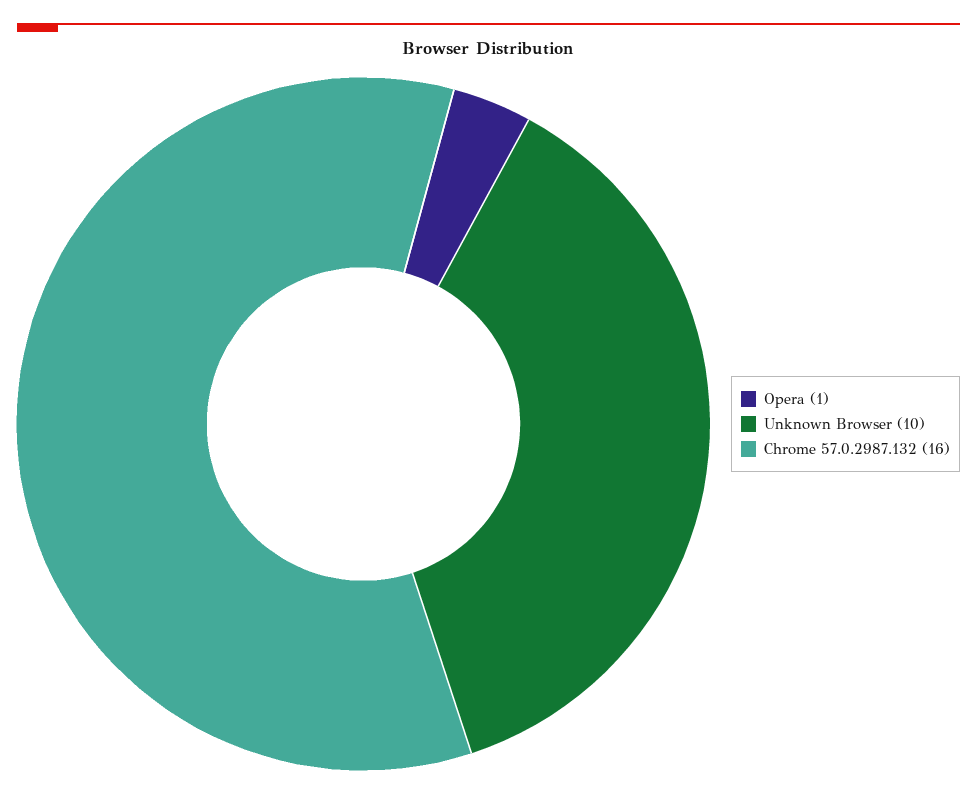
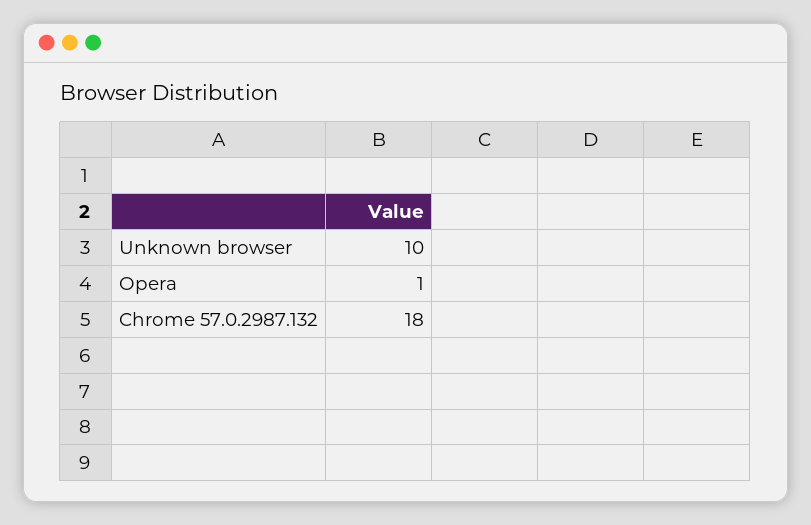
Chrome 57.0.2987.132: 16 -> 18

